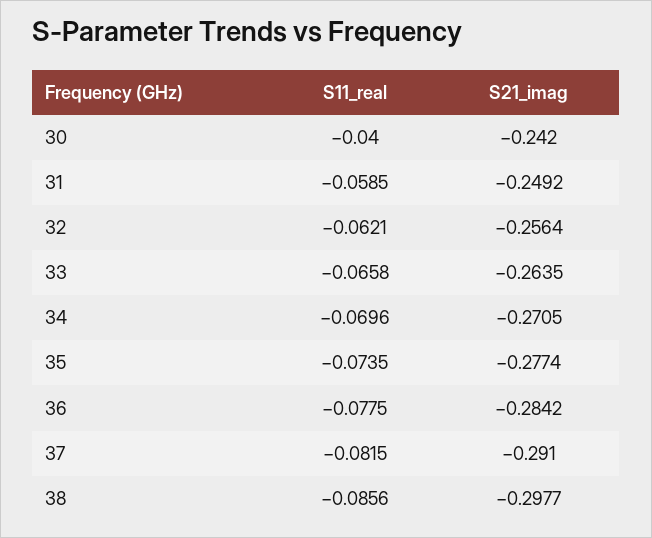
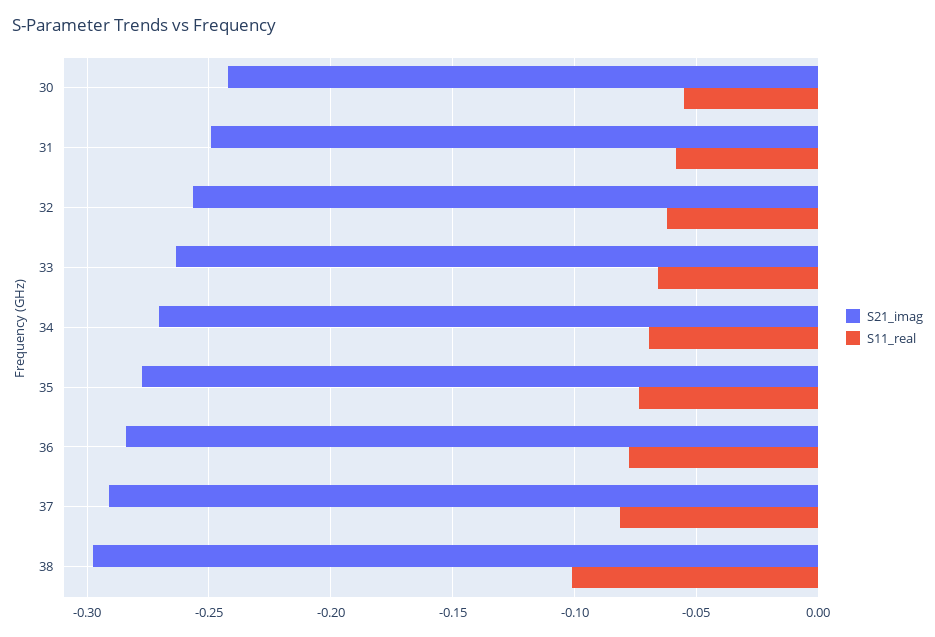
S11_real, 30: -0.04 -> -0.055
S11_real, 38: -0.0856 -> -0.1

